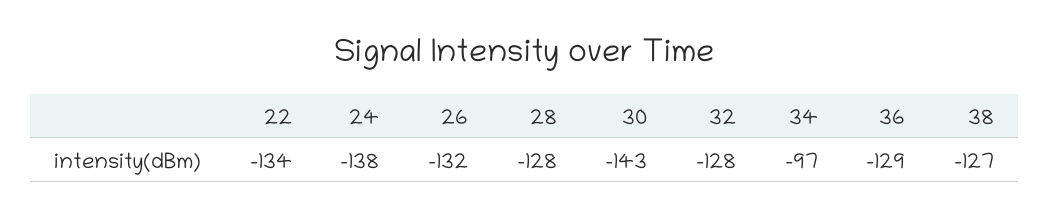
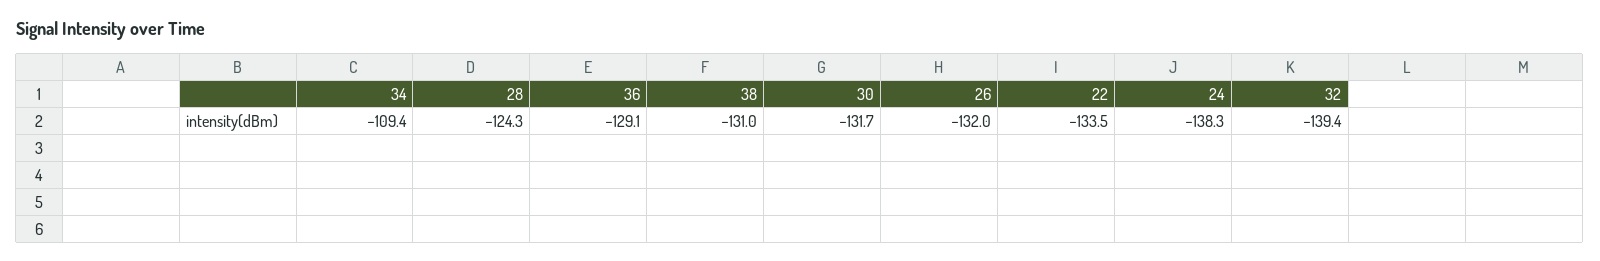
28: -128 -> -124.3
30: -143 -> -131.7
32: -128 -> -139.4
34: -97 -> -109.4
38: -127 -> -131

